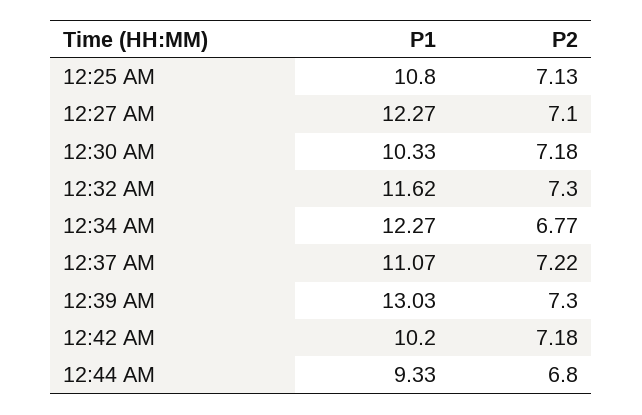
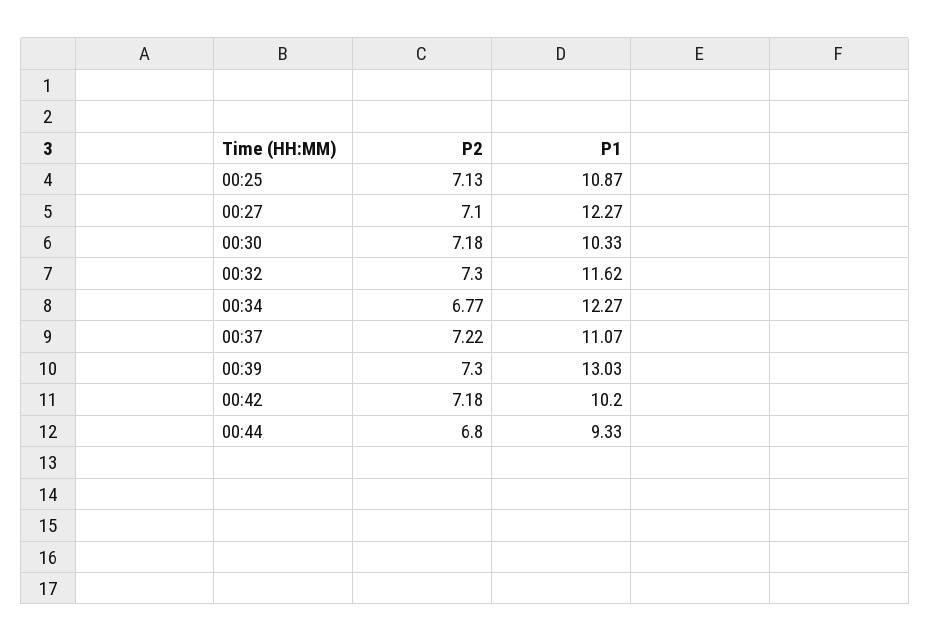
P1, 12:25 AM: 10.8 -> 10.87

